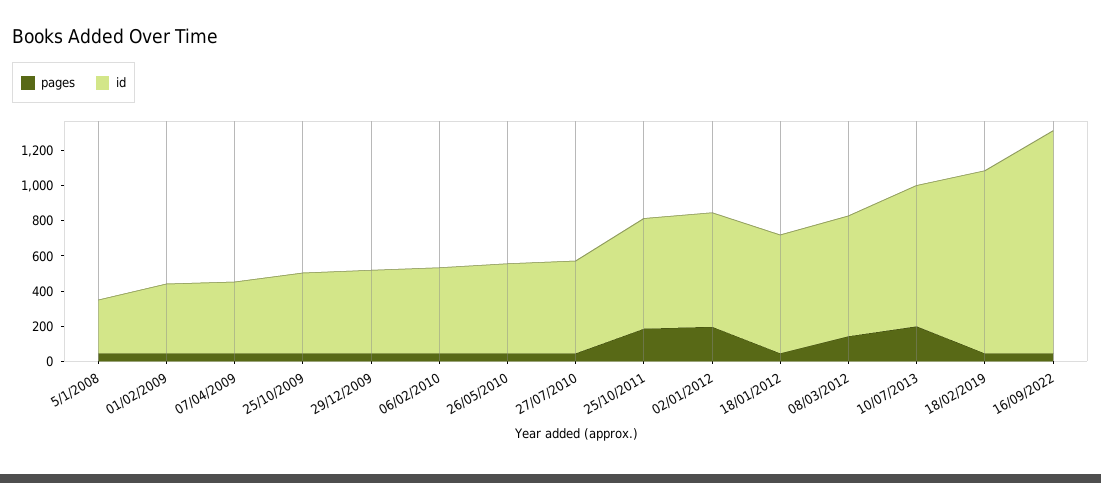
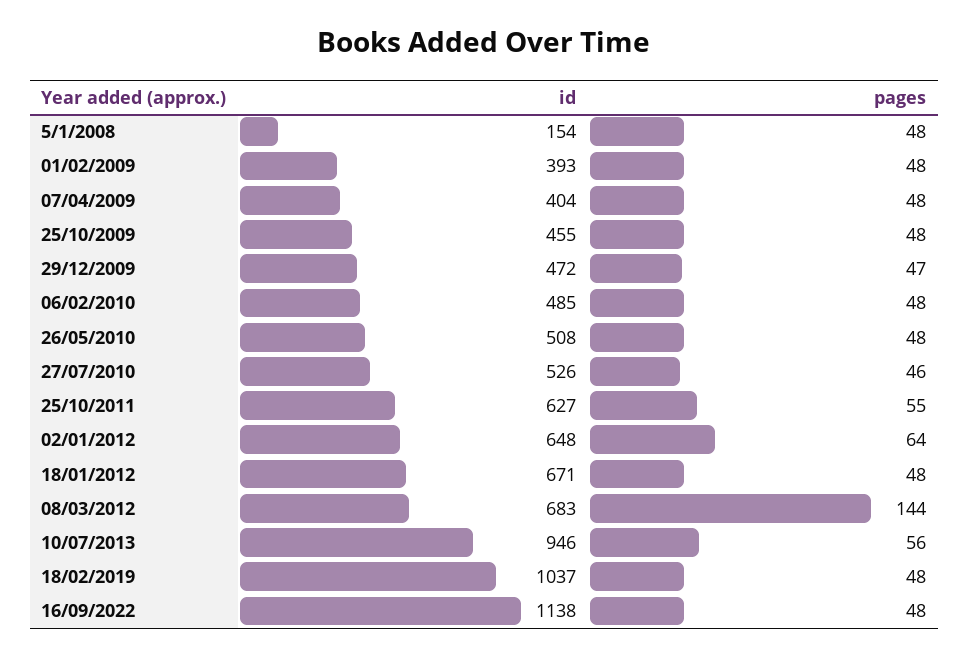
id, 5/1/2008: 300 -> 154
pages, 25/10/2011: 200 -> 55
pages, 02/01/2012: 200 -> 64
pages, 10/07/2013: 200 -> 56
id, 10/07/2013: 800 -> 946
id, 16/09/2022: 1250 -> 1138

